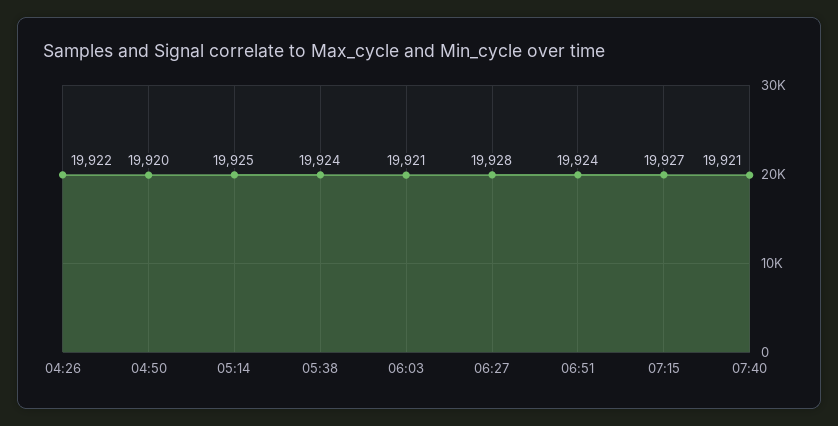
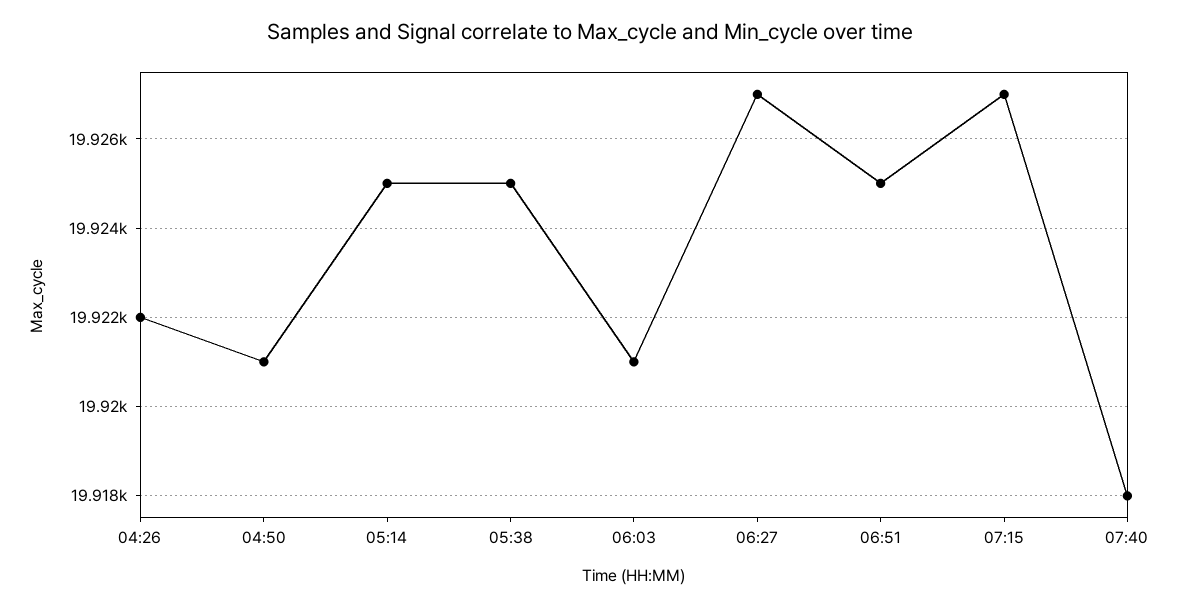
04:50: 19920 -> 19921
05:38: 19924 -> 19925
06:27: 19928 -> 19927
06:51: 19924 -> 19925
07:40: 19921 -> 19918

